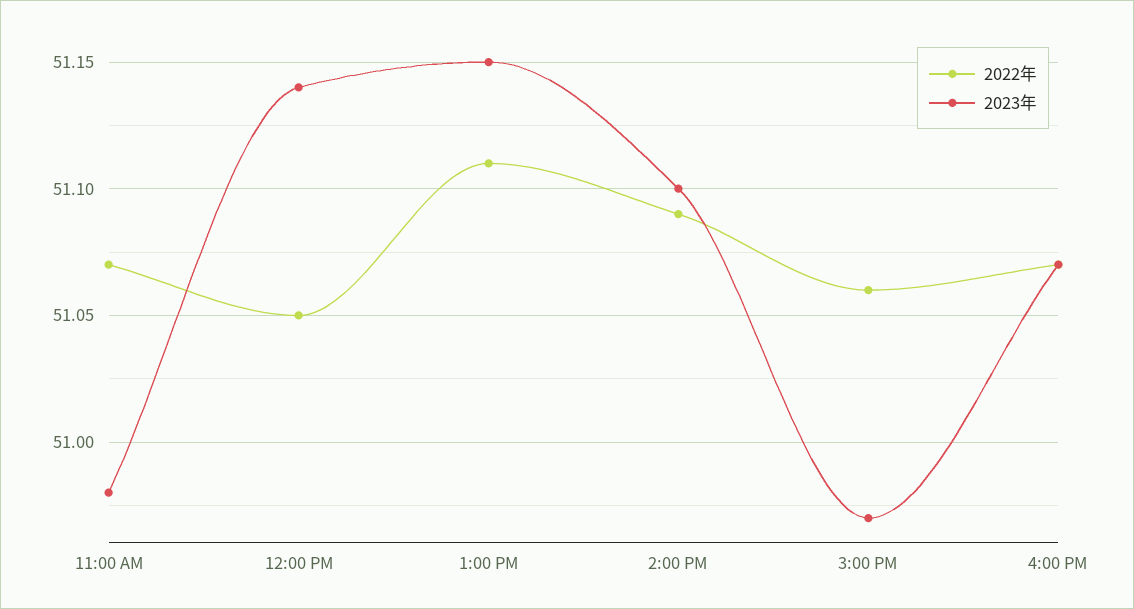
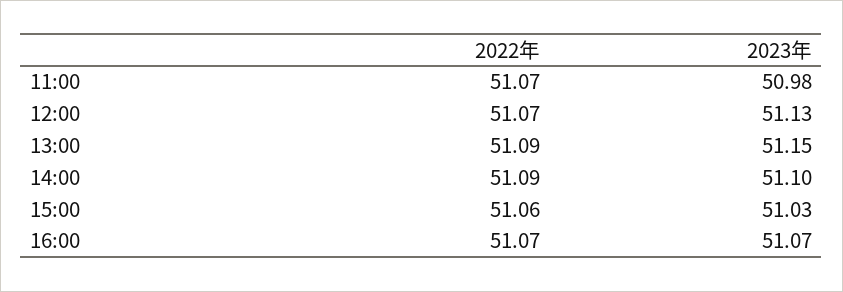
2022年, 12:00 PM: 51.05 -> 51.07
2023年, 12:00 PM: 51.14 -> 51.13
2022年, 1:00 PM: 51.11 -> 51.09
2023年, 3:00 PM: 50.97 -> 51.03

